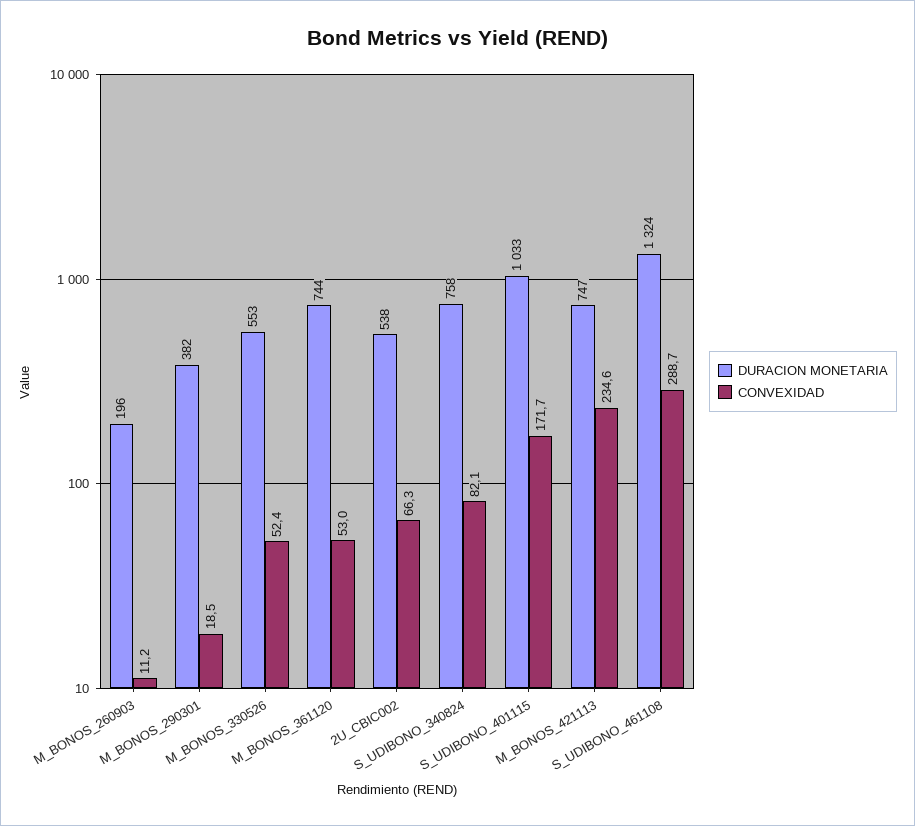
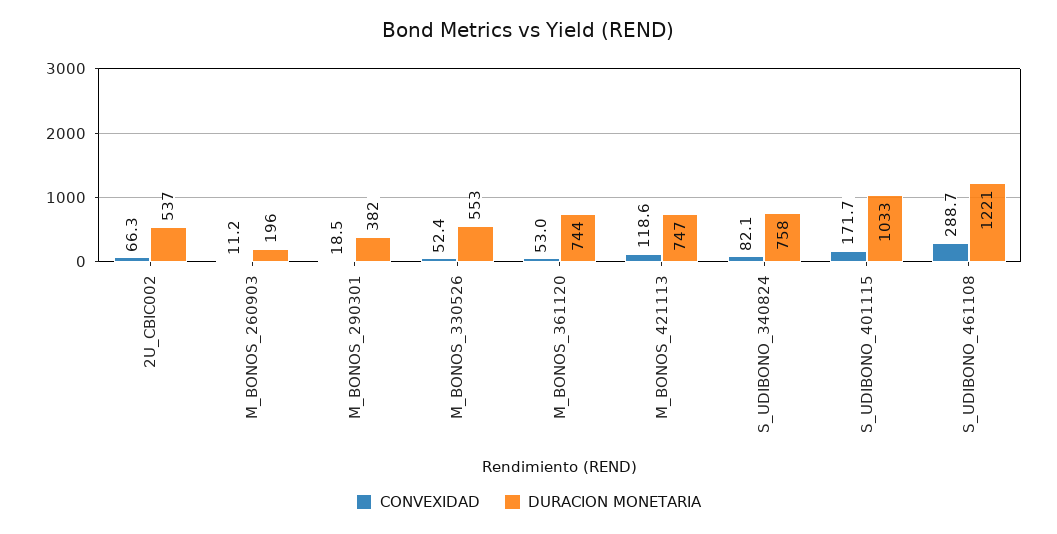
DURACION MONETARIA, 2U_CBIC002: 538 -> 537
CONVEXIDAD, M_BONOS_421113: 234.6 -> 118.6
DURACION MONETARIA, S_UDIBONO_461108: 1324 -> 1221

